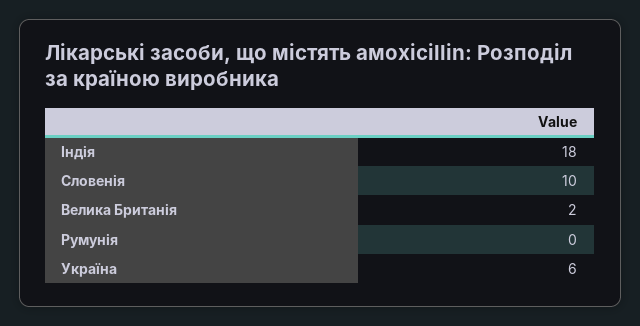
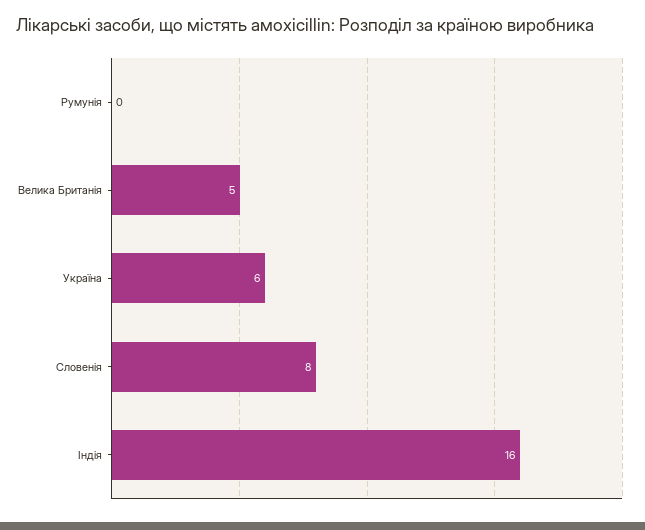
Індія: 18 -> 16
Словенія: 10 -> 8
Велика Британія: 2 -> 5

